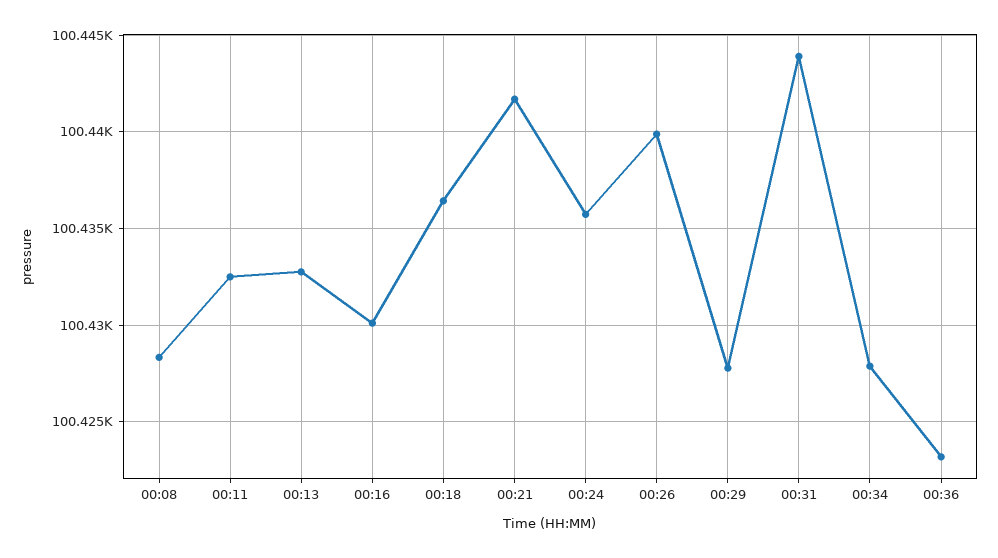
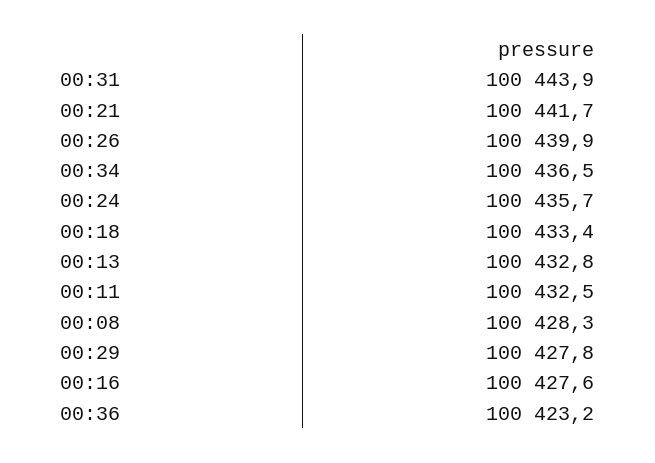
00:16: 100430 -> 100427.6
00:18: 100436.5 -> 100433.4
00:34: 100428 -> 100436.5

